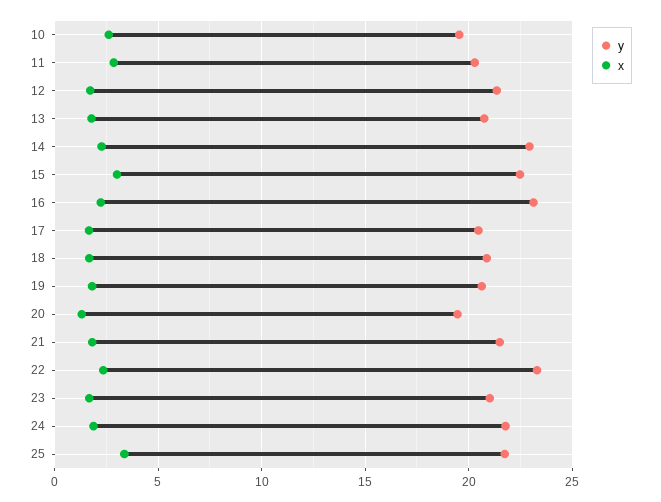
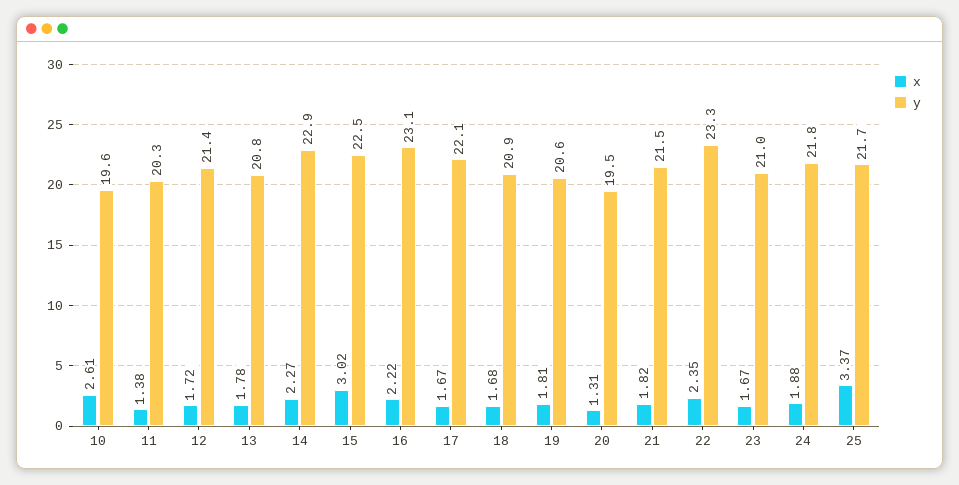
x, 11: 3 -> 1.38
y, 17: 20.5 -> 22.1

